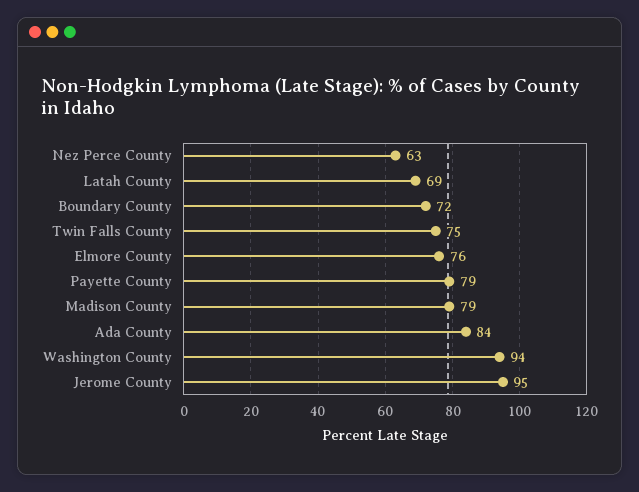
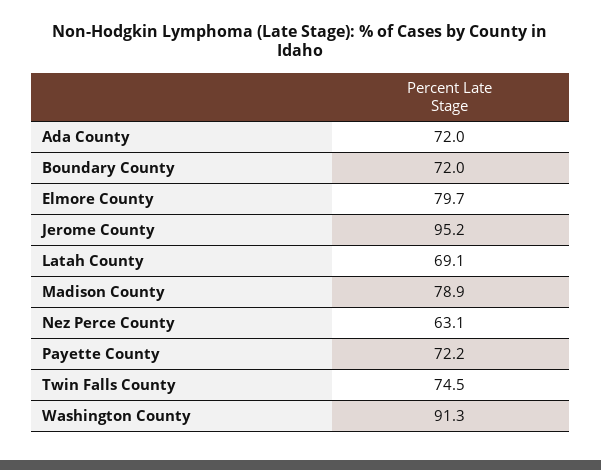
Elmore County: 76 -> 79.7
Payette County: 79 -> 72.2
Ada County: 84 -> 72
Washington County: 94 -> 91.3

